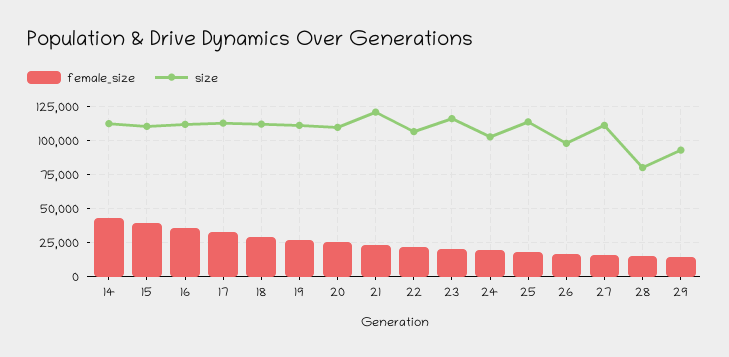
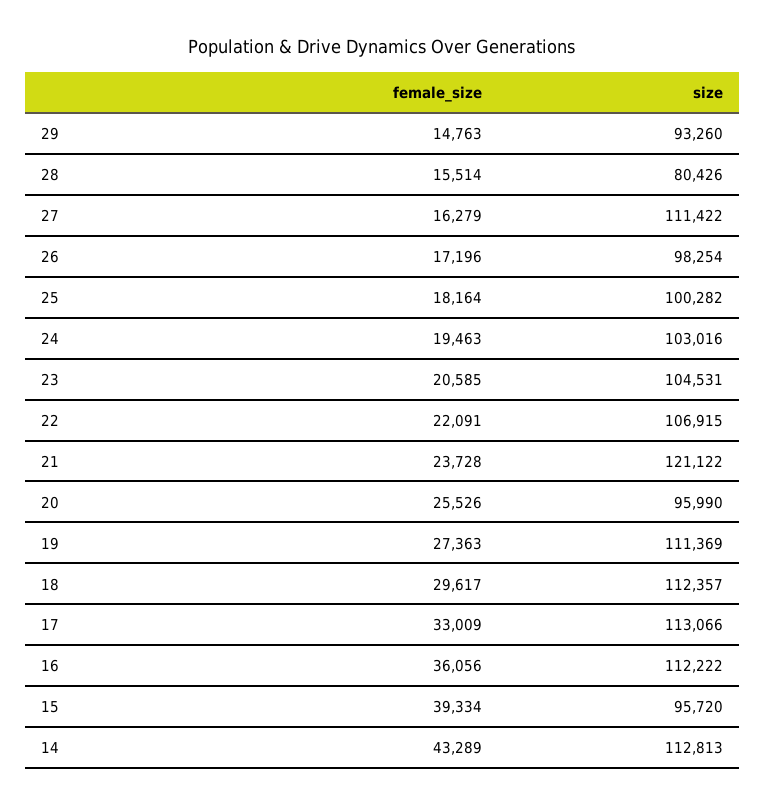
size, 15: 110000 -> 95720
size, 20: 110000 -> 95990
size, 23: 115000 -> 104531
size, 25: 115000 -> 100282

